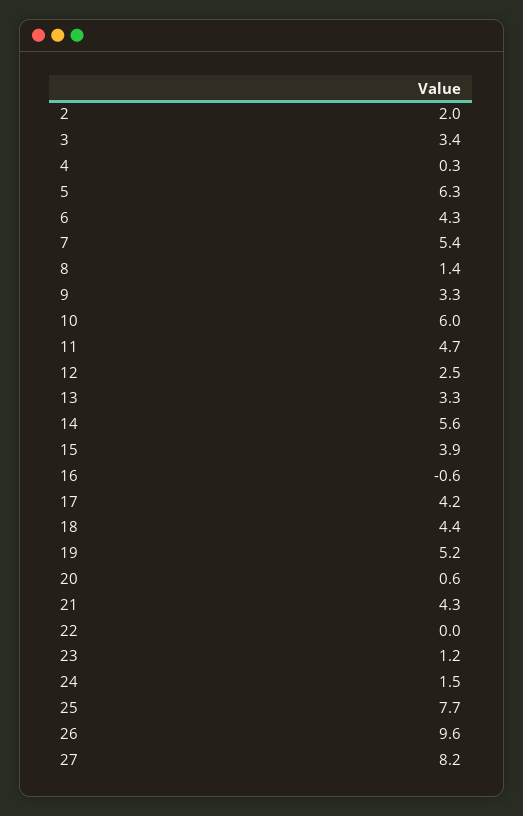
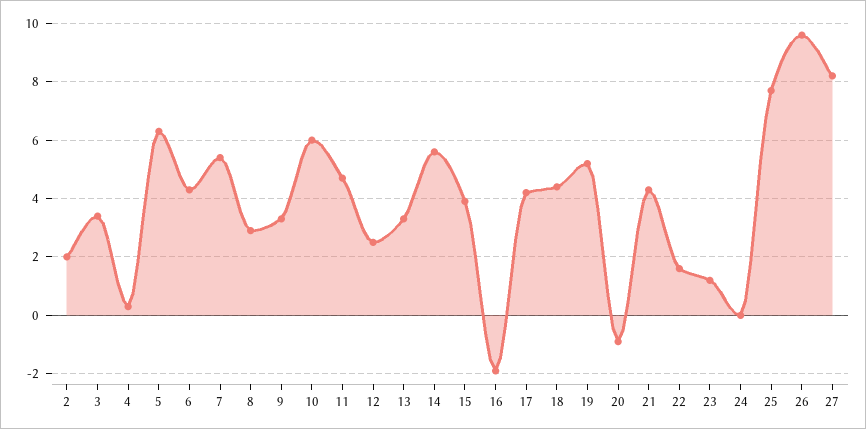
8: 1.4 -> 3
16: -0.6 -> -2
20: 0.6 -> -1
22: 0 -> 1.5
24: 1.5 -> 0

